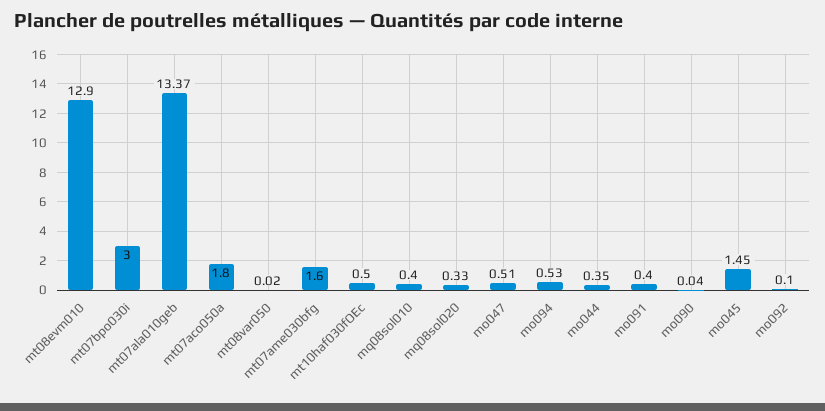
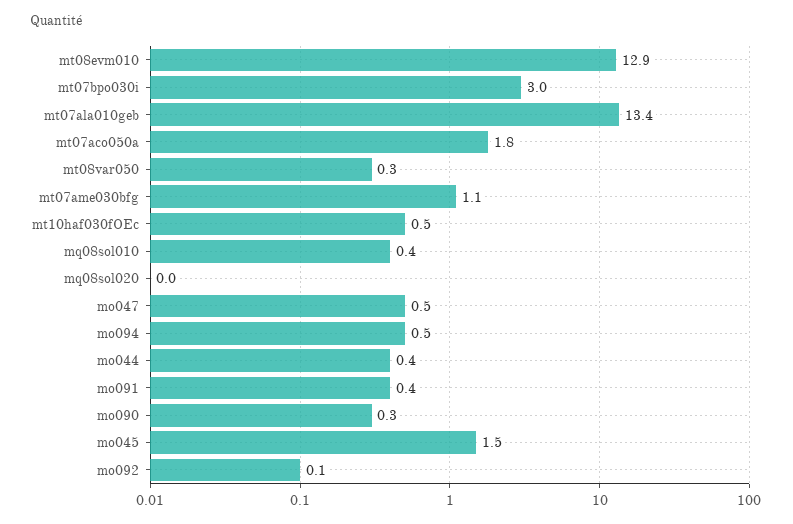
mt08var050: 0.02 -> 0.3
mt07ame030bfg: 1.6 -> 1.1
mq08sol020: 0.33 -> 0
mo090: 0.04 -> 0.3

